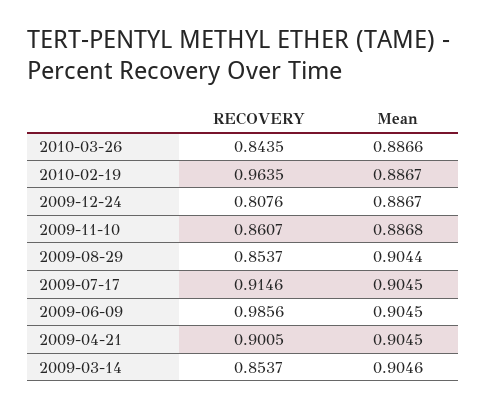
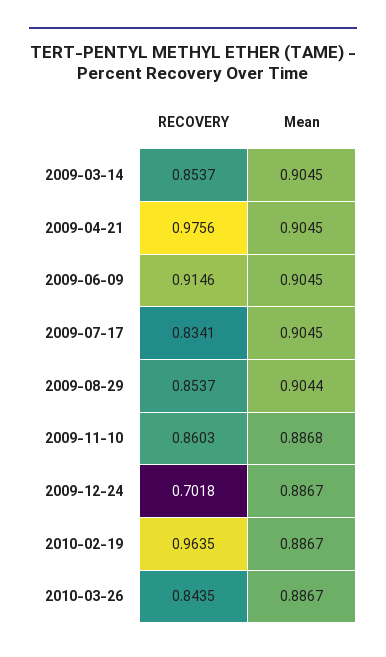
Mean, 2010-03-26: 0.8866 -> 0.8867
RECOVERY, 2009-12-24: 0.8076 -> 0.7018
RECOVERY, 2009-11-10: 0.8607 -> 0.8603
RECOVERY, 2009-07-17: 0.9146 -> 0.8341
RECOVERY, 2009-06-09: 0.9856 -> 0.9146
RECOVERY, 2009-04-21: 0.9005 -> 0.9756
Mean, 2009-03-14: 0.9046 -> 0.9045

